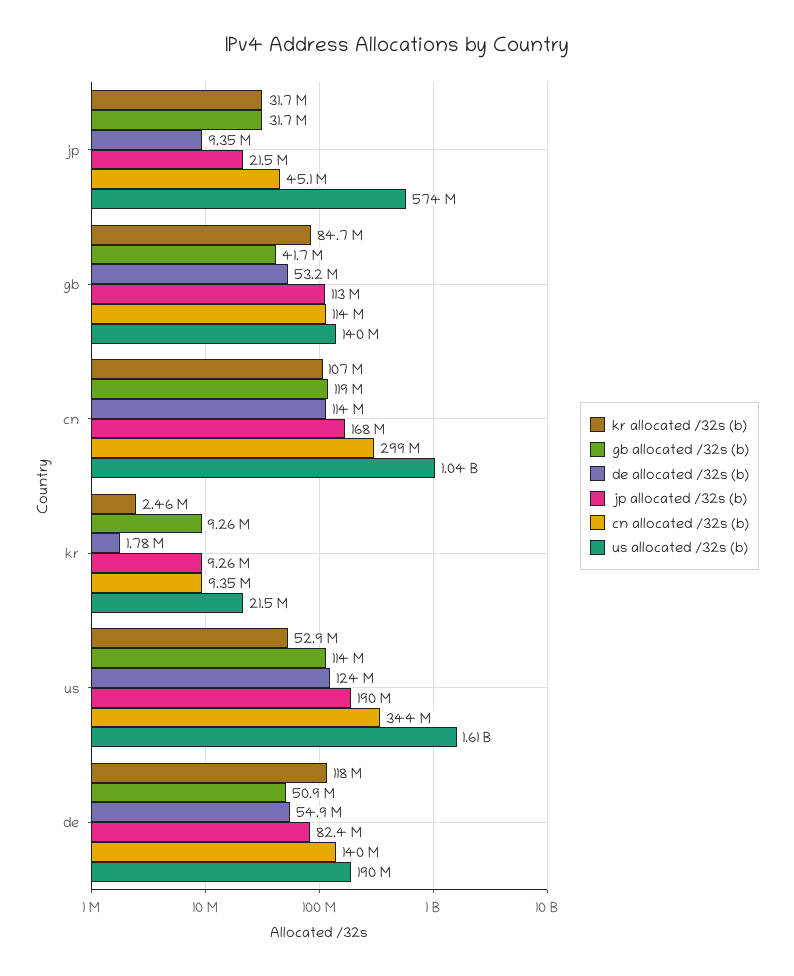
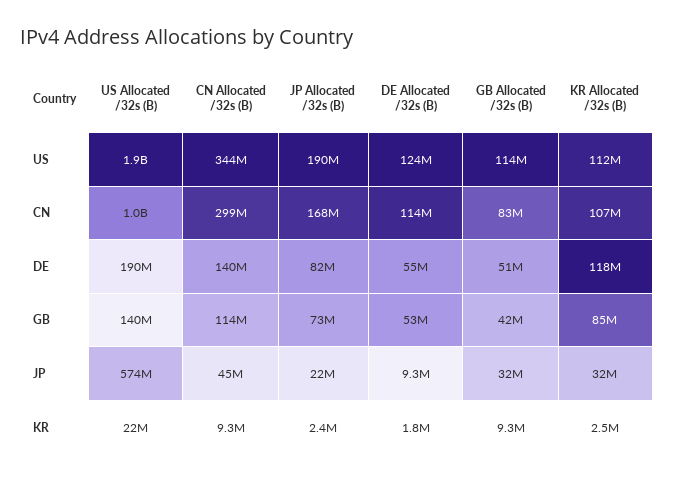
jp allocated /32s (b), gb: 113000000 -> 73000000
gb allocated /32s (b), cn: 119000000 -> 83000000
jp allocated /32s (b), kr: 9260000 -> 2400000
kr allocated /32s (b), us: 52900000 -> 112000000
us allocated /32s (b), us: 1610000000 -> 1900000000

